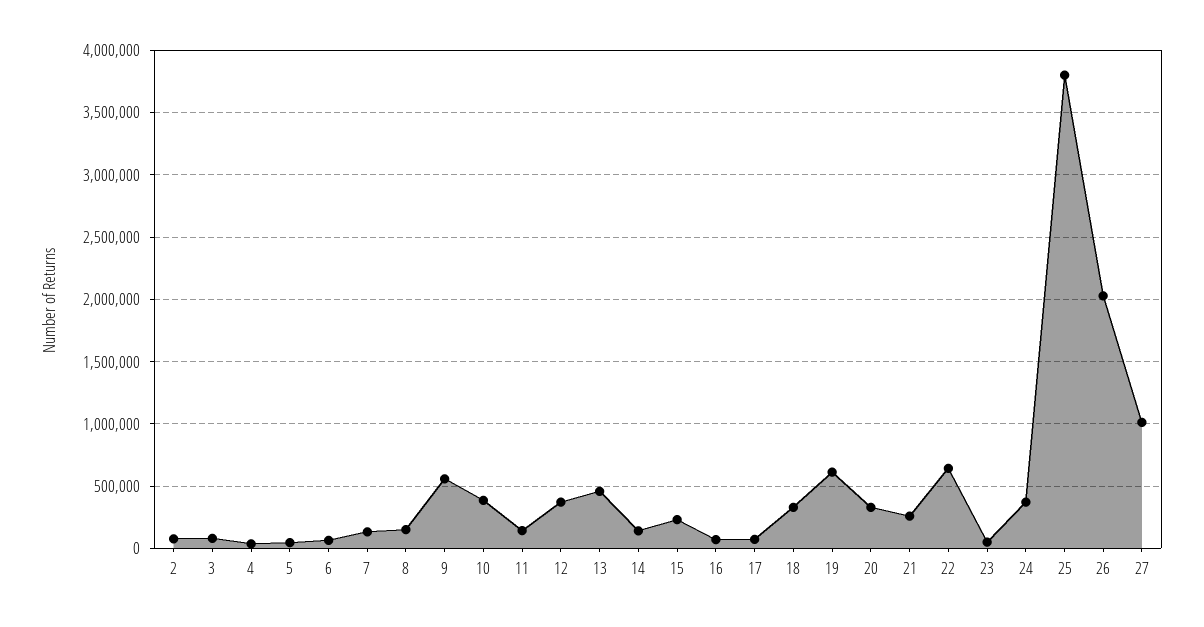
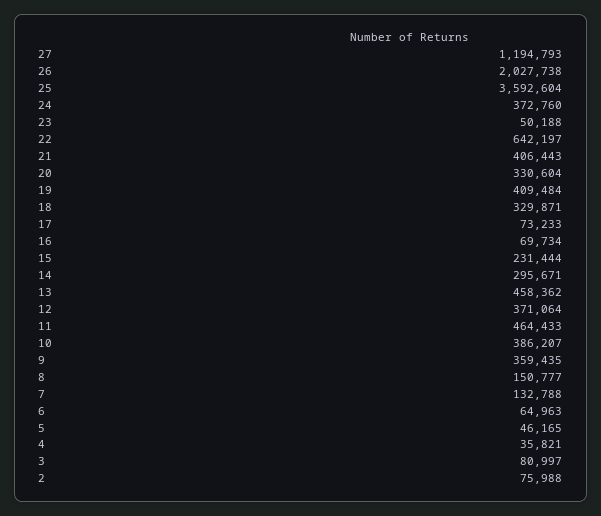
9: 550000 -> 359435
11: 150000 -> 464433
14: 150000 -> 295671
19: 600000 -> 409484
21: 250000 -> 406443
25: 3800000 -> 3592604
27: 1000000 -> 1194793

